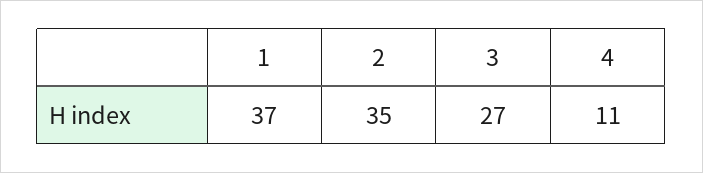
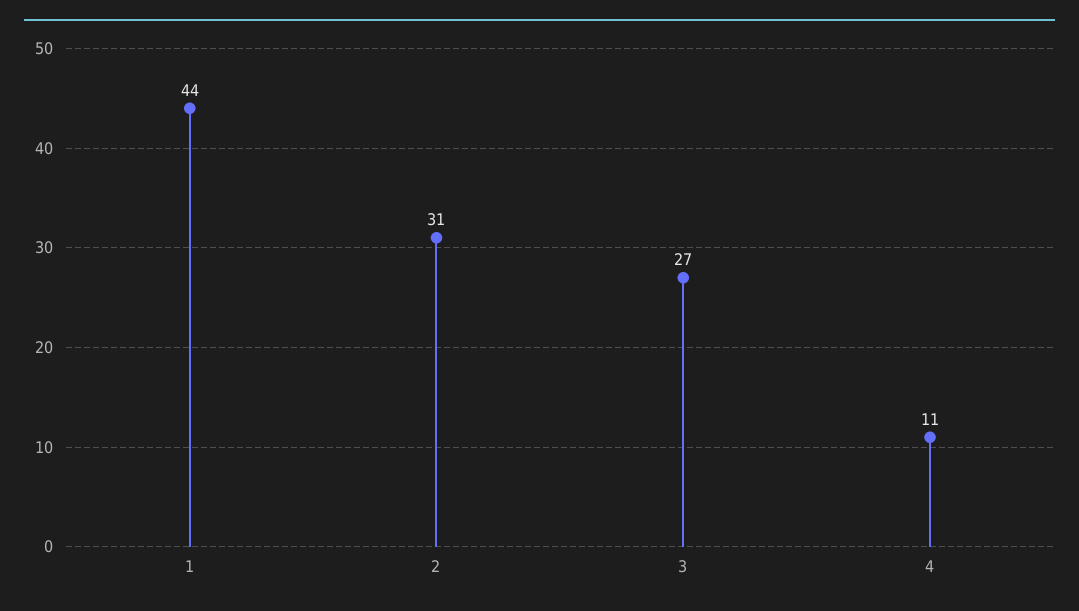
1: 37 -> 44
2: 35 -> 31

